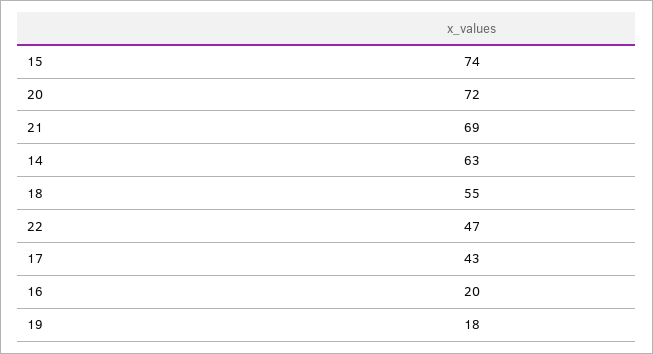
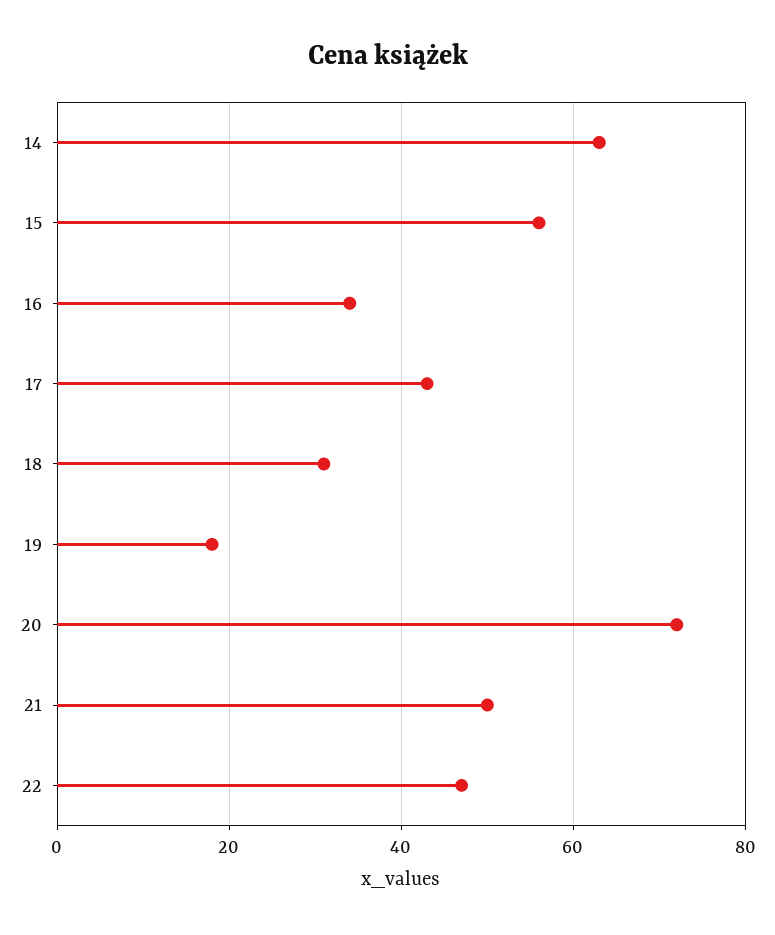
15: 74 -> 55
21: 69 -> 50
18: 55 -> 30
16: 20 -> 35

